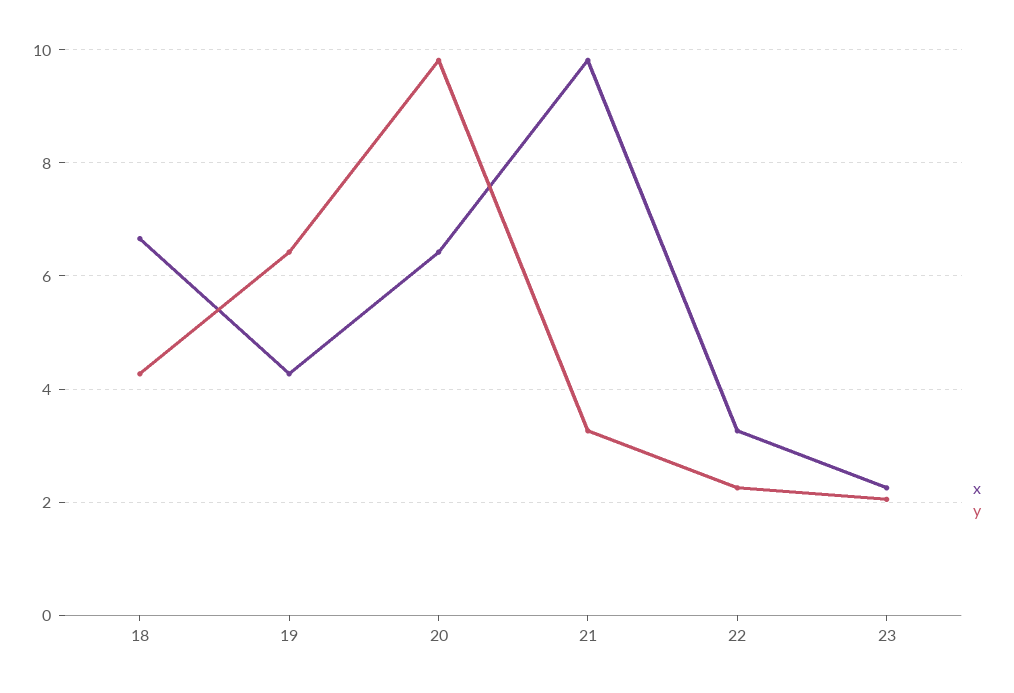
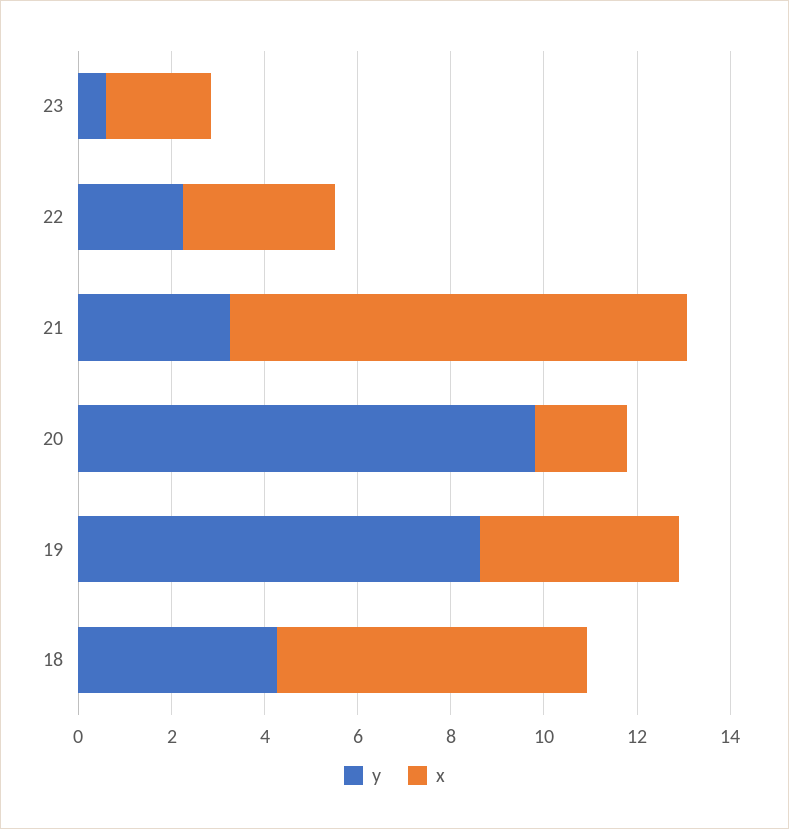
y, 19: 6.4 -> 8.5
x, 20: 6.4 -> 2
y, 23: 2 -> 0.5

